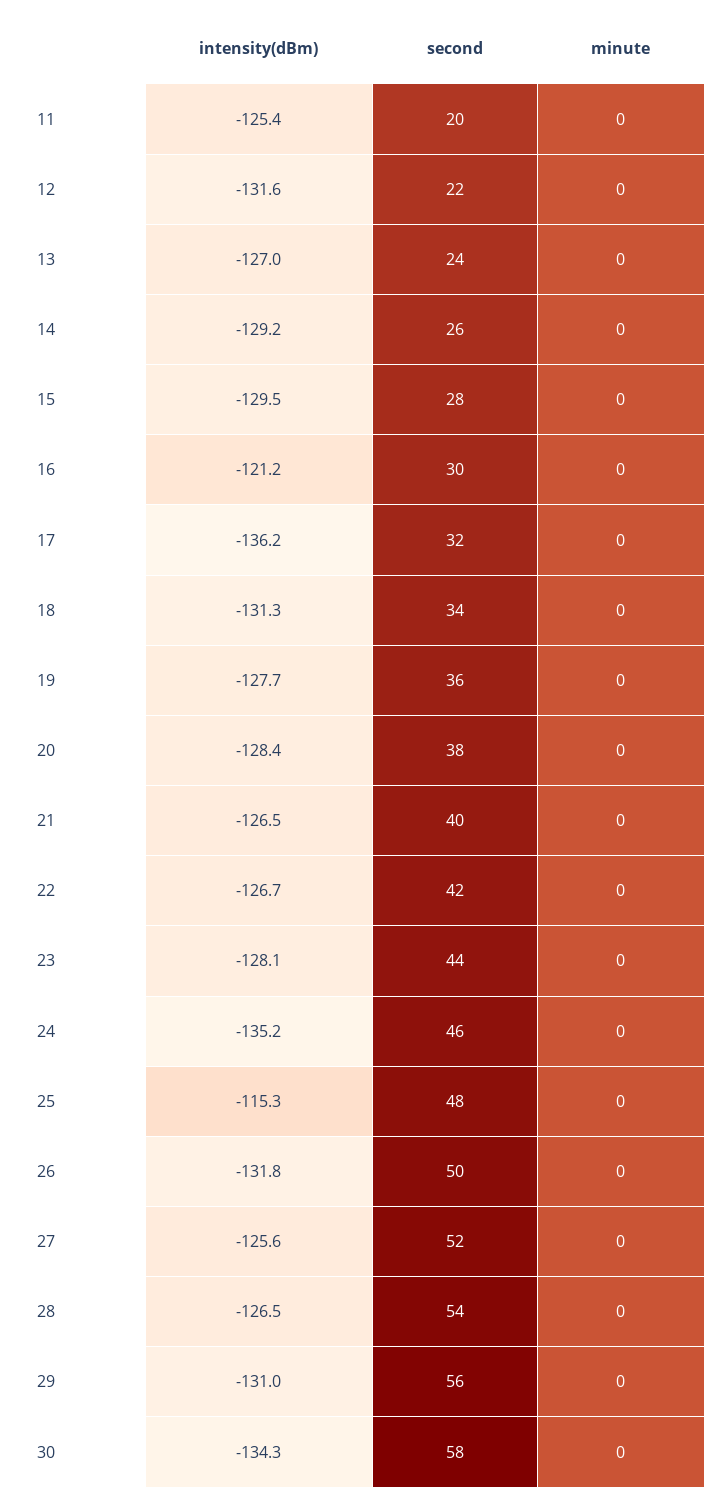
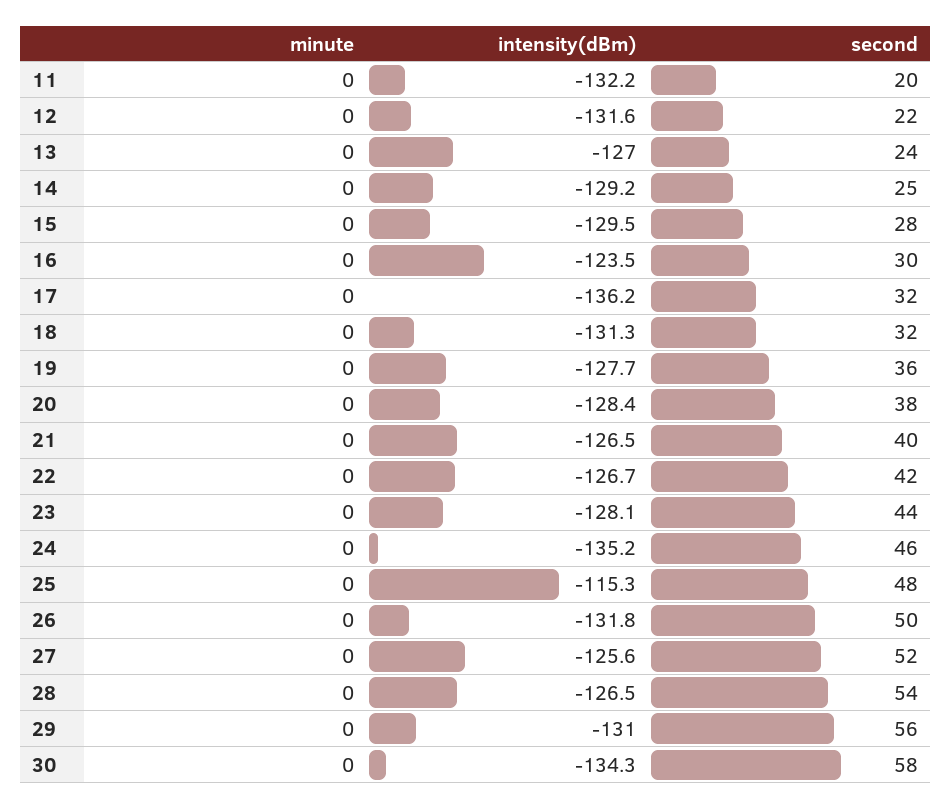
intensity(dBm), 11: -125.4 -> -132.2
second, 14: 26 -> 25
intensity(dBm), 16: -121.2 -> -123.5
second, 18: 34 -> 32

